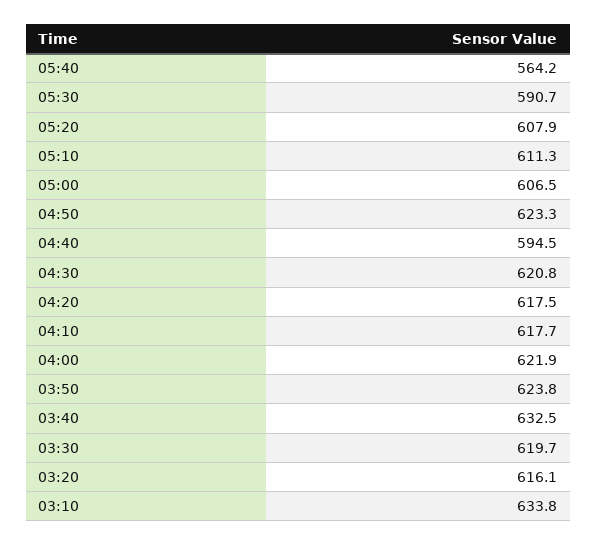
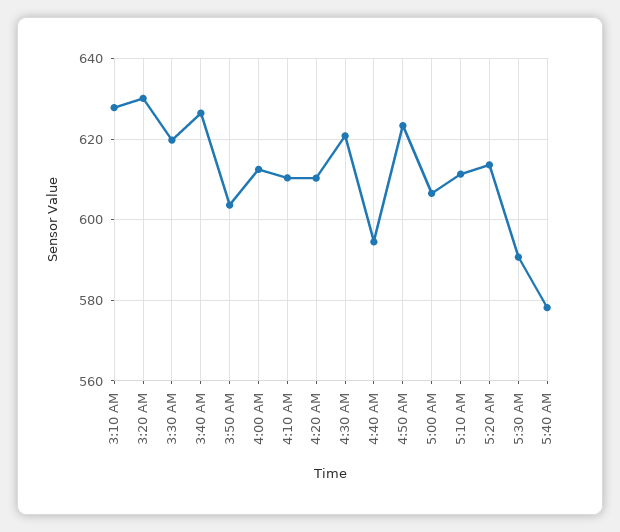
05:40: 564.2 -> 578
05:20: 607.9 -> 614
04:20: 617.5 -> 610
04:10: 617.7 -> 610
04:00: 621.9 -> 612
03:50: 623.8 -> 604
03:40: 632.5 -> 626
03:20: 616.1 -> 630
03:10: 633.8 -> 628

